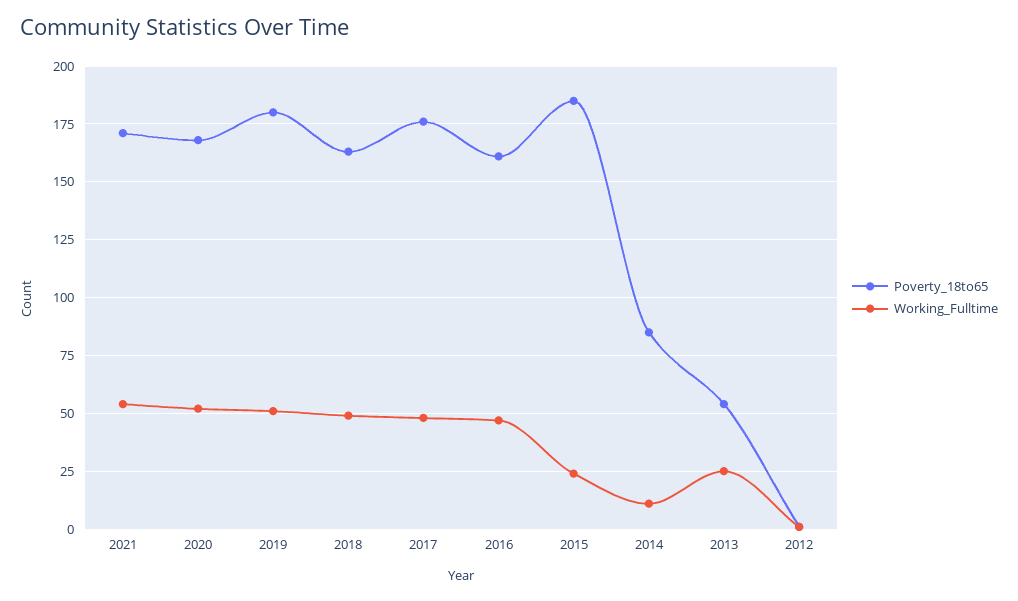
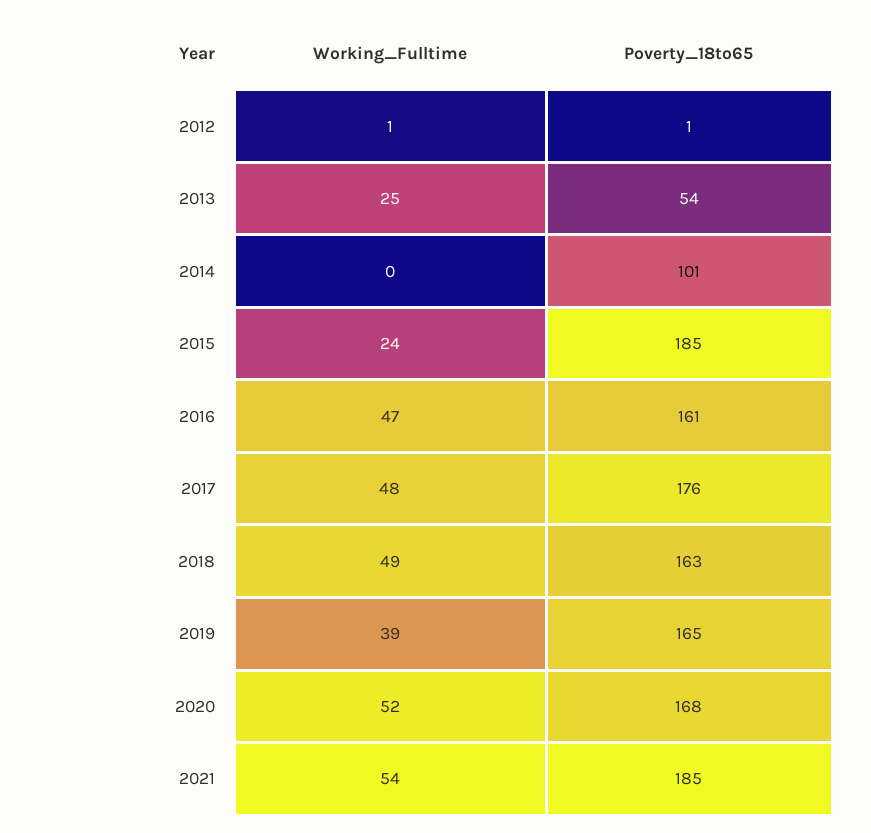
Poverty_18to65, 2021: 170 -> 185
Poverty_18to65, 2019: 180 -> 165
Working_Fulltime, 2019: 50 -> 39
Poverty_18to65, 2014: 85 -> 101
Working_Fulltime, 2014: 10 -> 0

